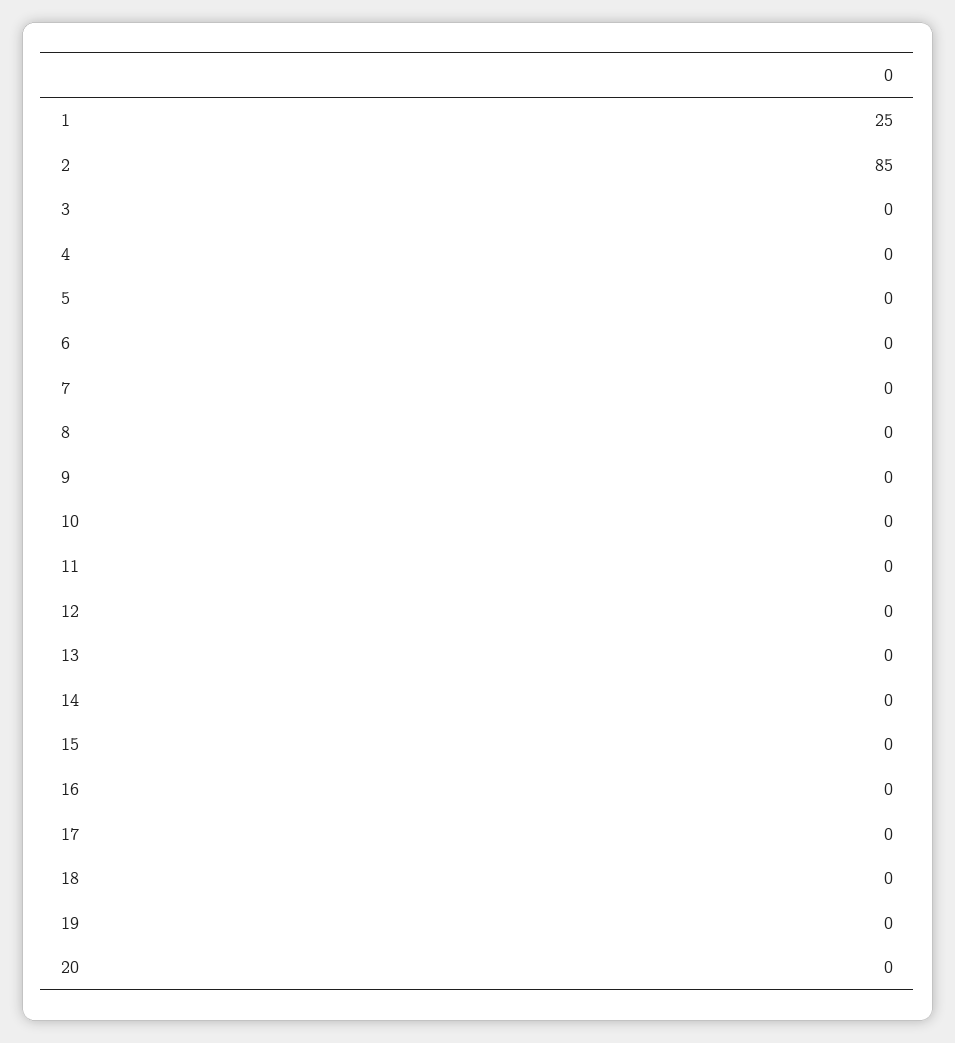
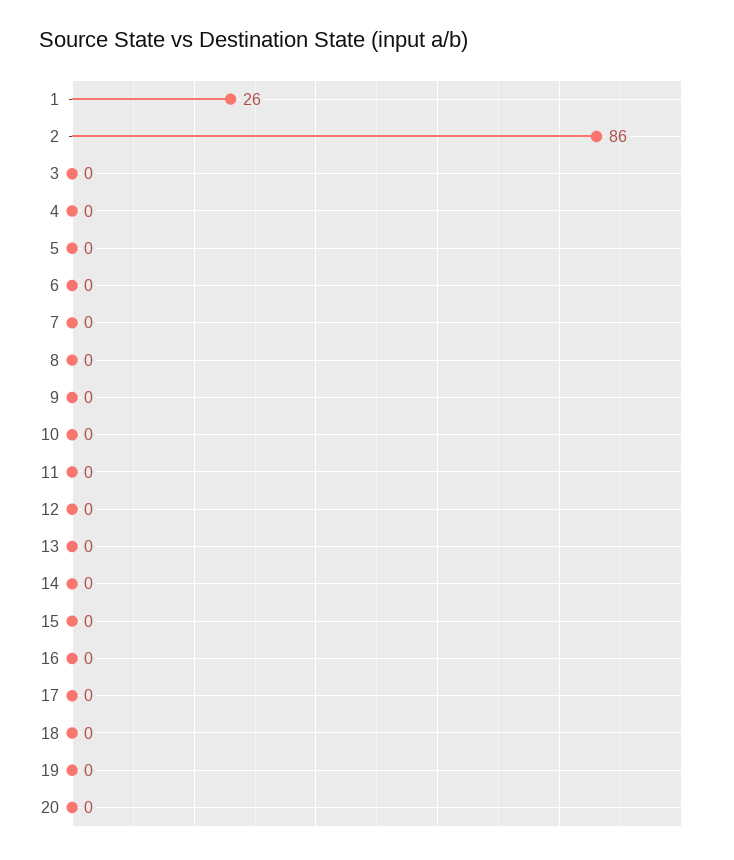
1: 25 -> 26
2: 85 -> 86

